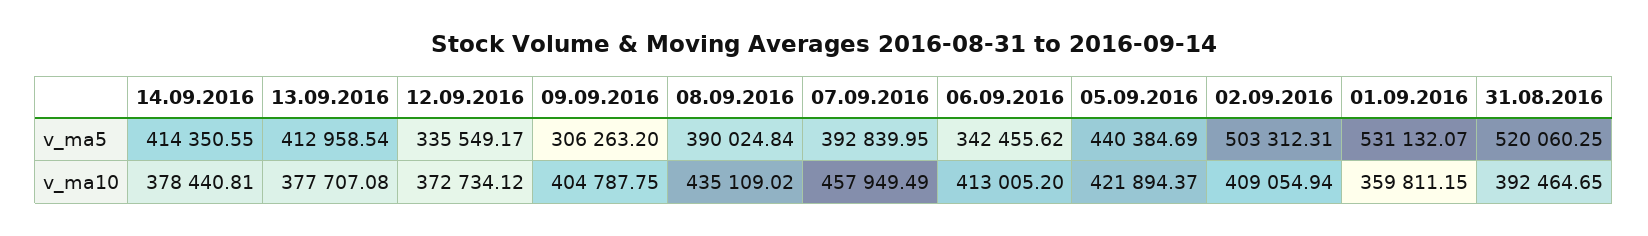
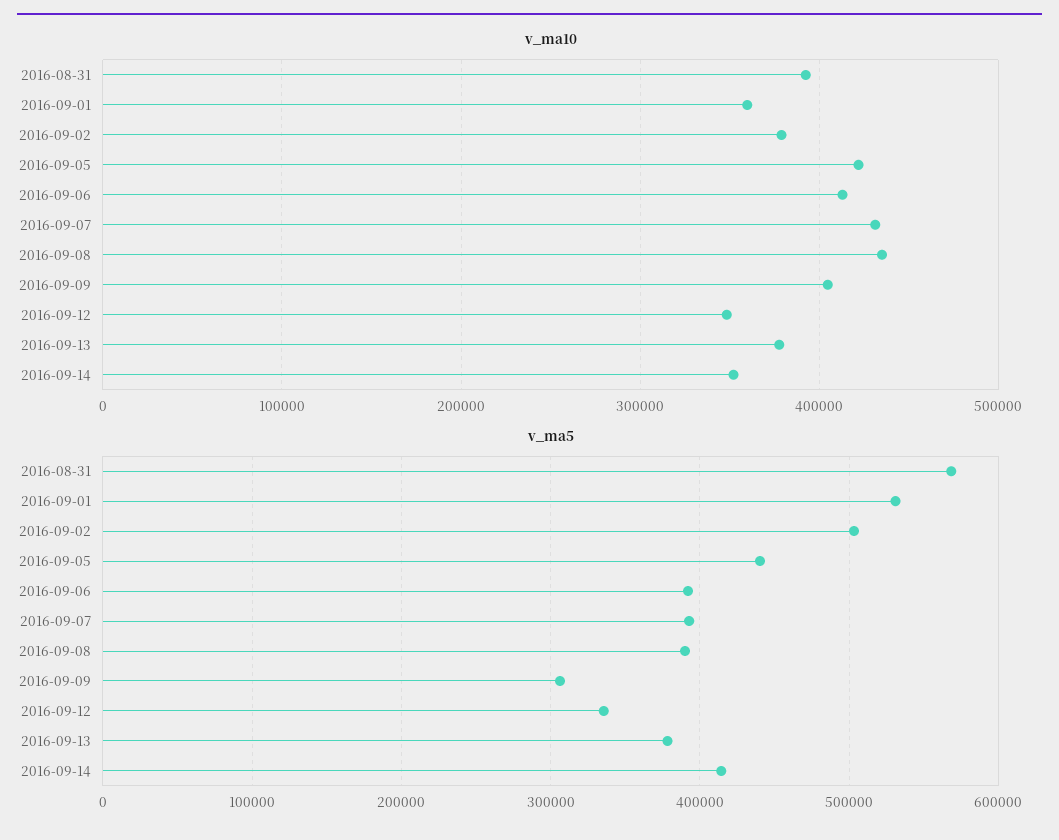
v_ma5, 13.09.2016: 412958.54 -> 380000
v_ma5, 06.09.2016: 342455.62 -> 390000
v_ma5, 31.08.2016: 520060.25 -> 570000
v_ma10, 14.09.2016: 378440.81 -> 350000
v_ma10, 12.09.2016: 372734.12 -> 350000
v_ma10, 07.09.2016: 457949.49 -> 430000
v_ma10, 02.09.2016: 409054.94 -> 380000

